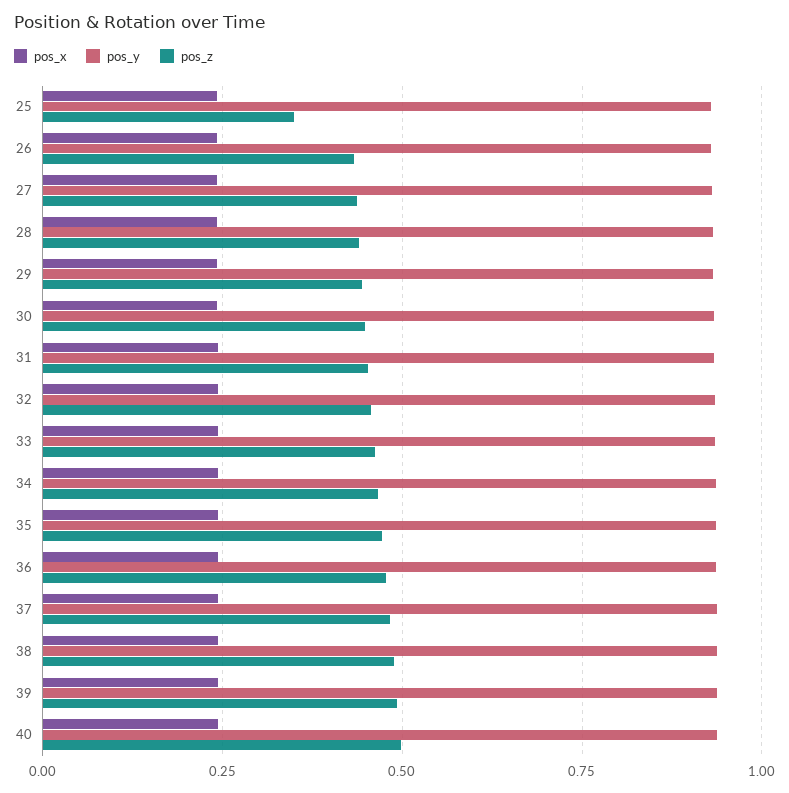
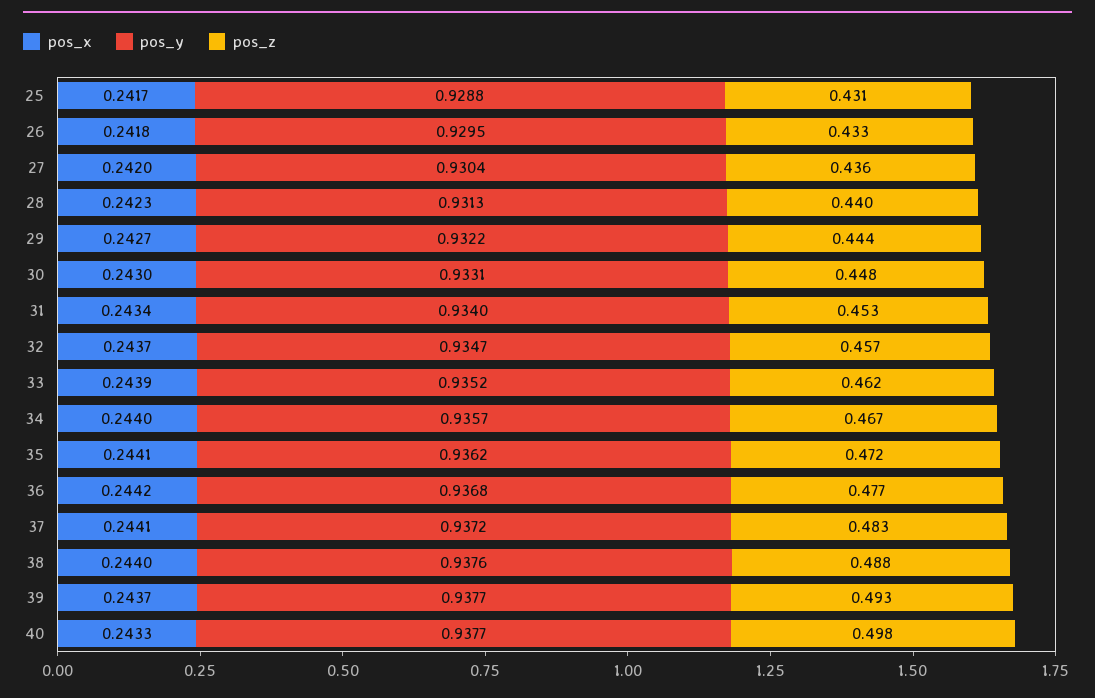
pos_z, 25: 0.35 -> 0.431

